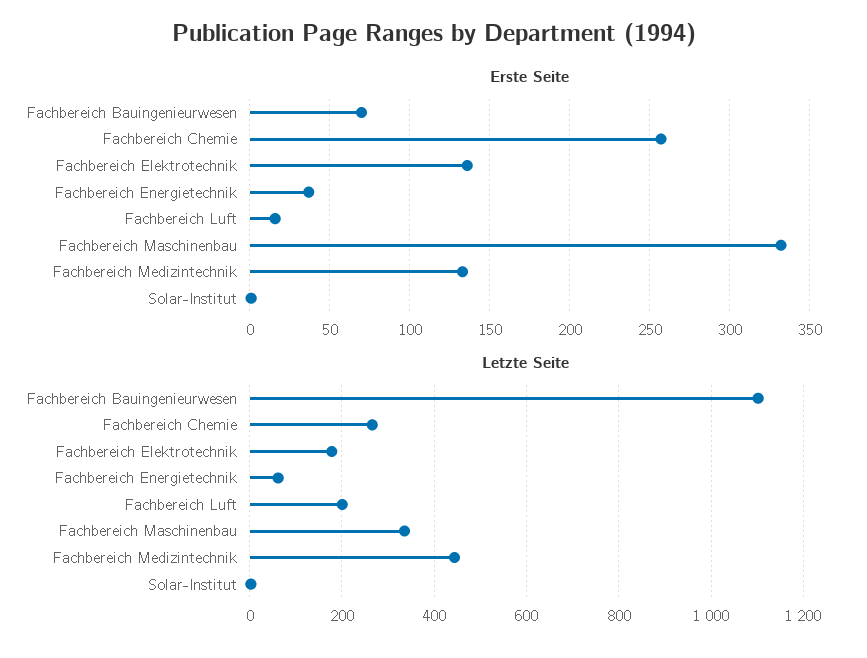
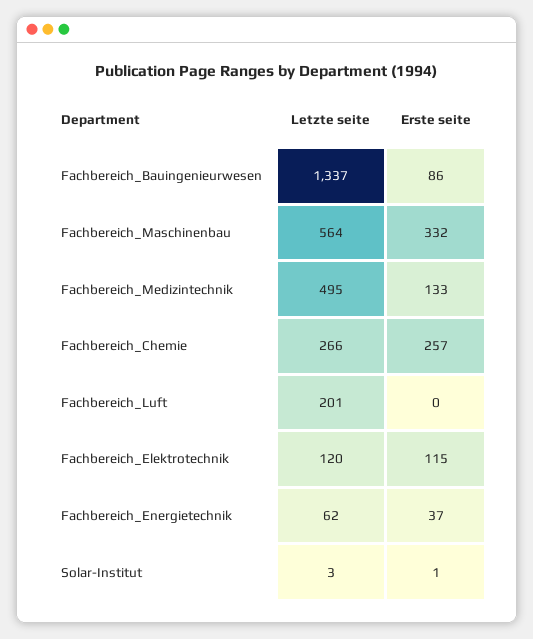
Erste Seite, Fachbereich Bauingenieurwesen: 70 -> 86
Erste Seite, Fachbereich Elektrotechnik: 135 -> 115
Erste Seite, Fachbereich Luft: 15 -> 0
Letzte Seite, Fachbereich Bauingenieurwesen: 1100 -> 1337
Letzte Seite, Fachbereich Elektrotechnik: 180 -> 120
Letzte Seite, Fachbereich Maschinenbau: 340 -> 564
Letzte Seite, Fachbereich Medizintechnik: 440 -> 495

